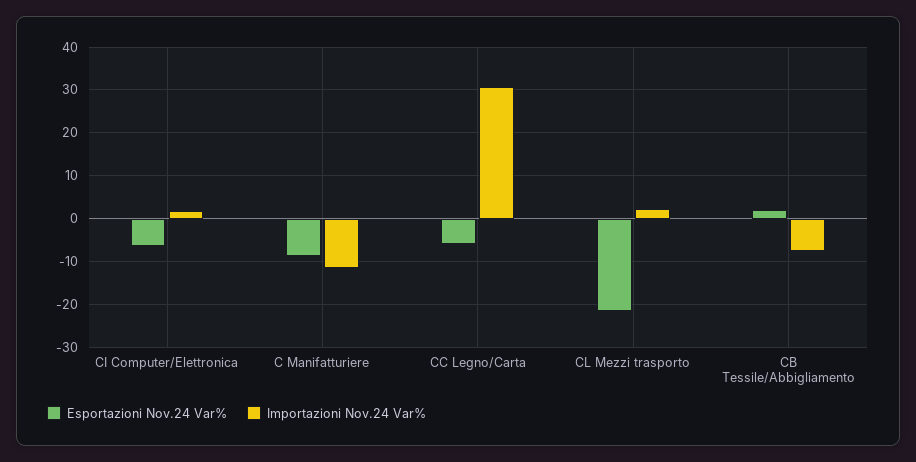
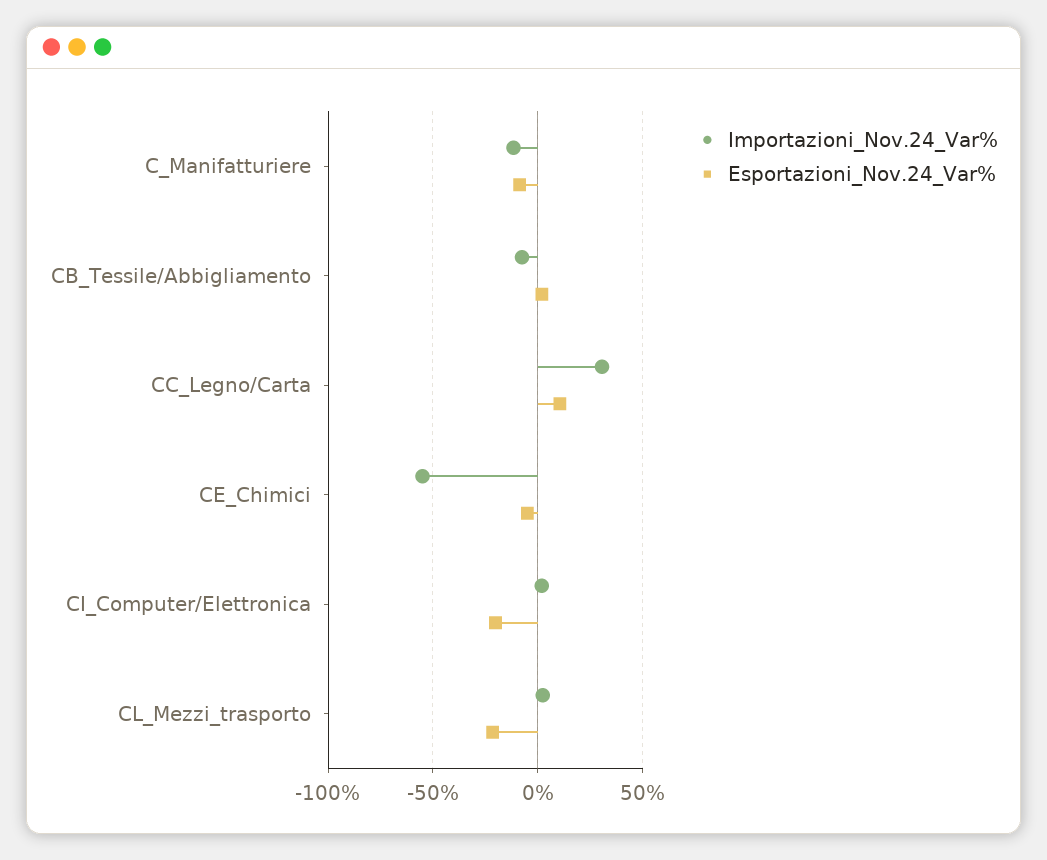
Esportazioni Nov.24 Var%, CI Computer/Elettronica: -6 -> -20
Esportazioni Nov.24 Var%, CC Legno/Carta: -6 -> 10
Importazioni Nov.24 Var%, CE_Chimici: none -> -55
Esportazioni Nov.24 Var%, CE_Chimici: none -> -5

